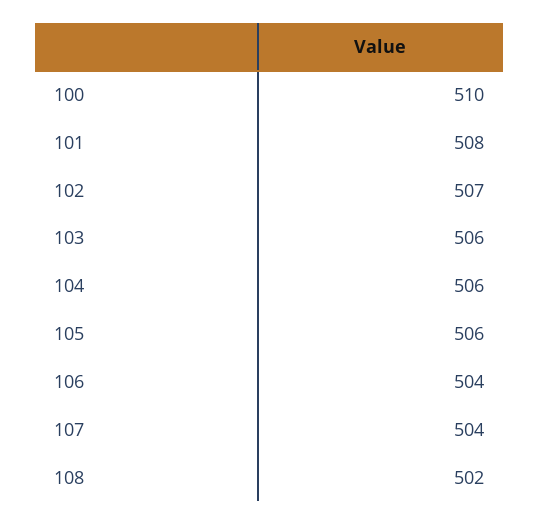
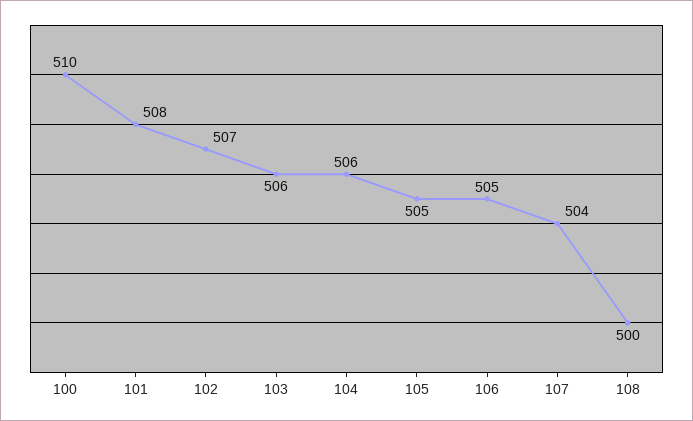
105: 506 -> 505
106: 504 -> 505
108: 502 -> 500

